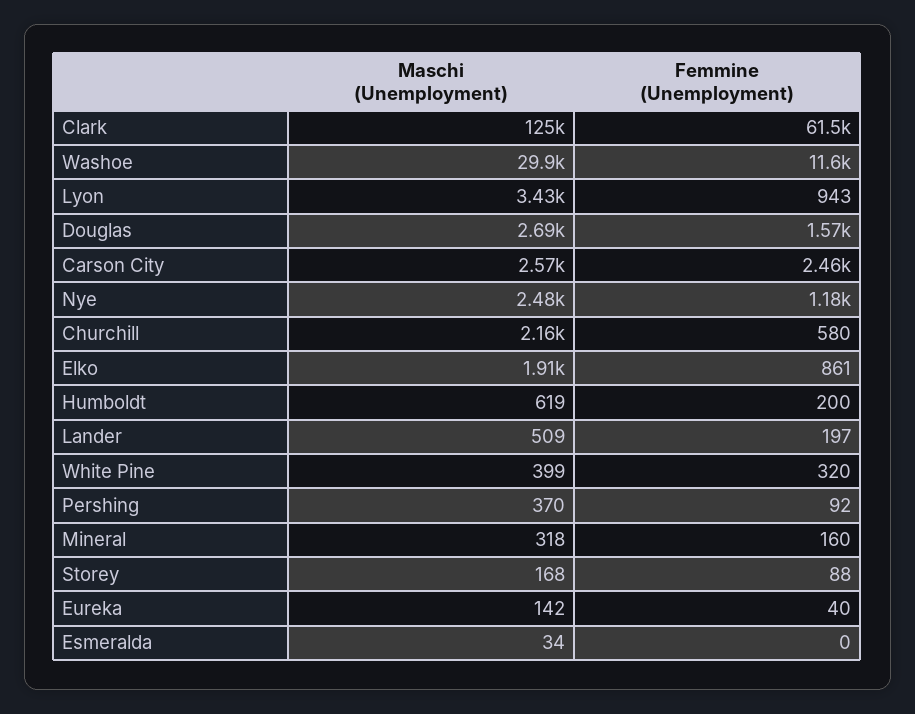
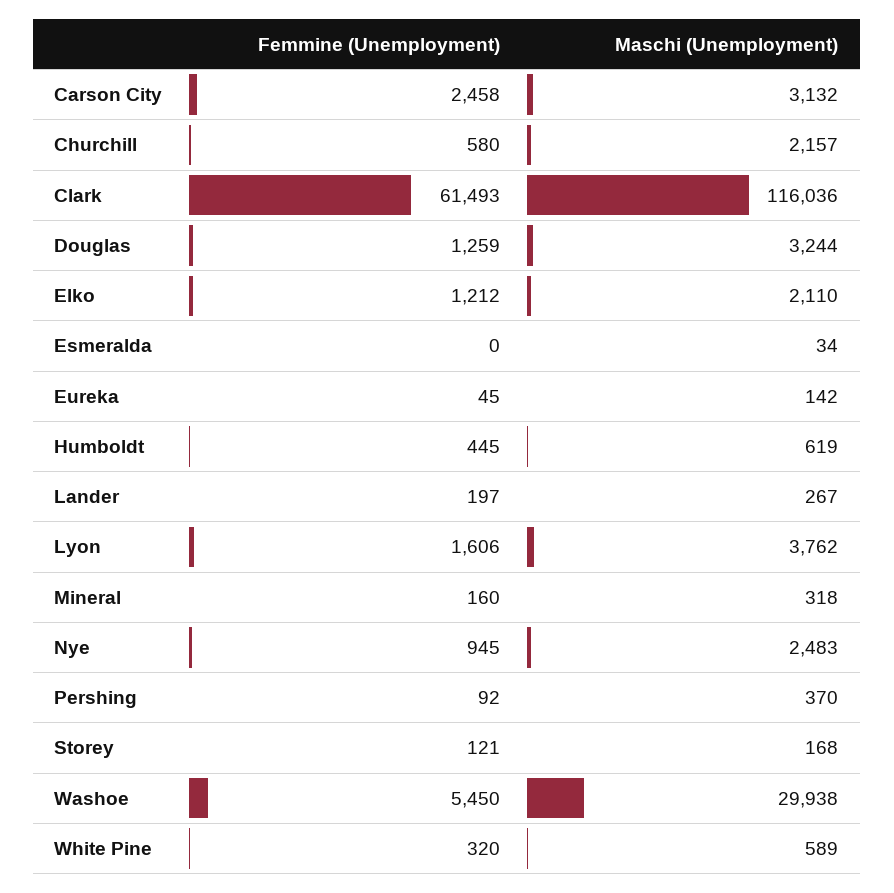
Maschi (Unemployment), Clark: 125000 -> 116036
Femmine (Unemployment), Washoe: 11600 -> 5450
Maschi (Unemployment), Lyon: 3430 -> 3762
Femmine (Unemployment), Lyon: 943 -> 1606
Maschi (Unemployment), Douglas: 2690 -> 3244
Femmine (Unemployment), Douglas: 1570 -> 1259
Maschi (Unemployment), Carson City: 2570 -> 3132
Femmine (Unemployment), Nye: 1180 -> 945
Maschi (Unemployment), Elko: 1910 -> 2110
Femmine (Unemployment), Elko: 861 -> 1212
Femmine (Unemployment), Humboldt: 200 -> 445
Maschi (Unemployment), Lander: 509 -> 267
Maschi (Unemployment), White Pine: 399 -> 589
Femmine (Unemployment), Storey: 88 -> 121
Femmine (Unemployment), Eureka: 40 -> 45

